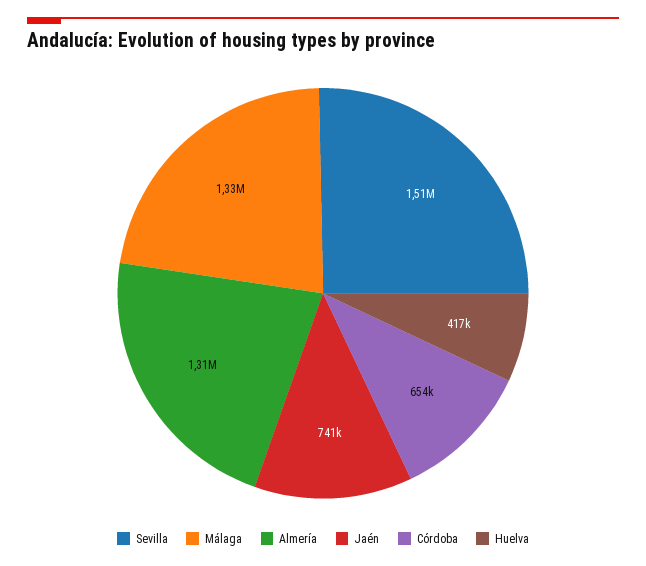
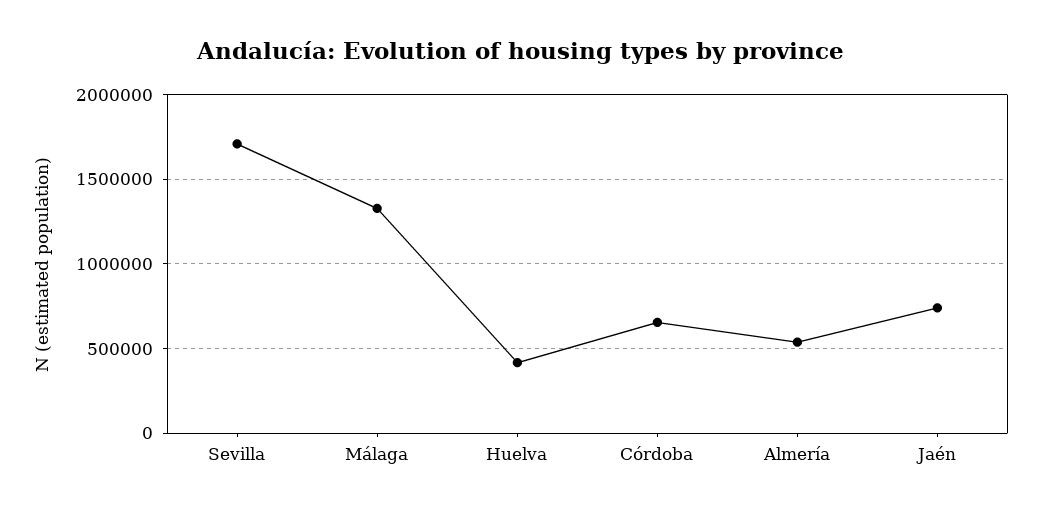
Sevilla: 1510000 -> 1700000
Almería: 1310000 -> 550000

